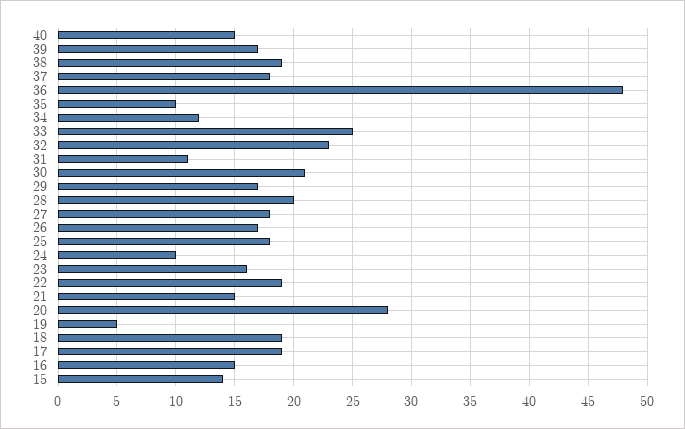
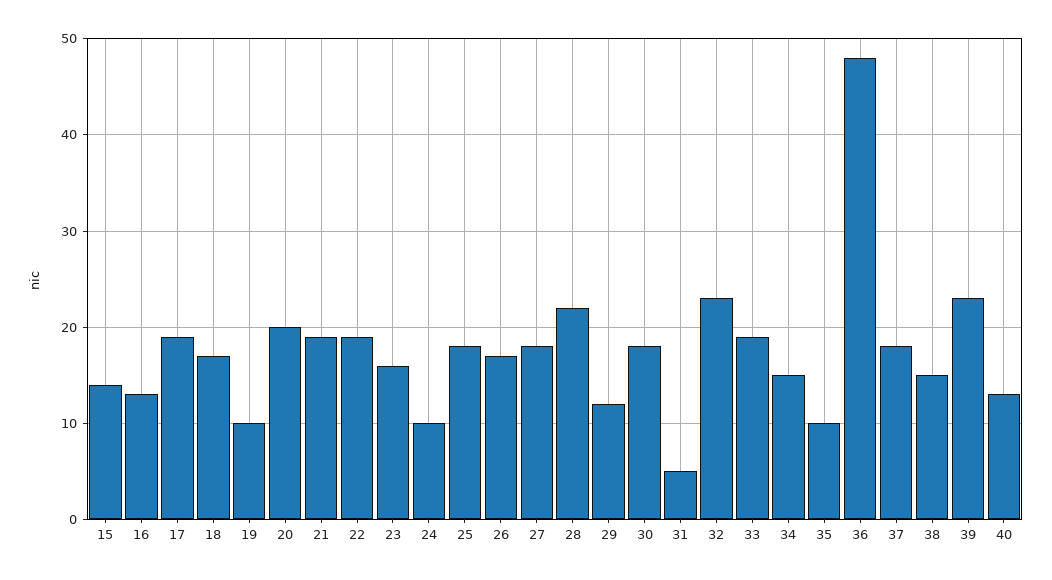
40: 15 -> 13
39: 17 -> 23
38: 19 -> 15
34: 12 -> 15
33: 25 -> 19
31: 11 -> 5
30: 21 -> 18
29: 17 -> 12
28: 20 -> 22
21: 15 -> 19
20: 28 -> 20
19: 5 -> 10
18: 19 -> 17
16: 15 -> 13

